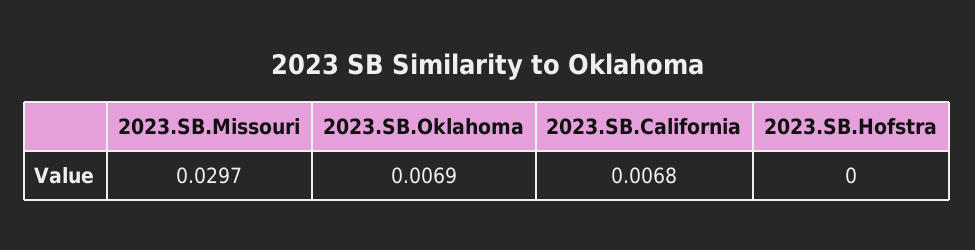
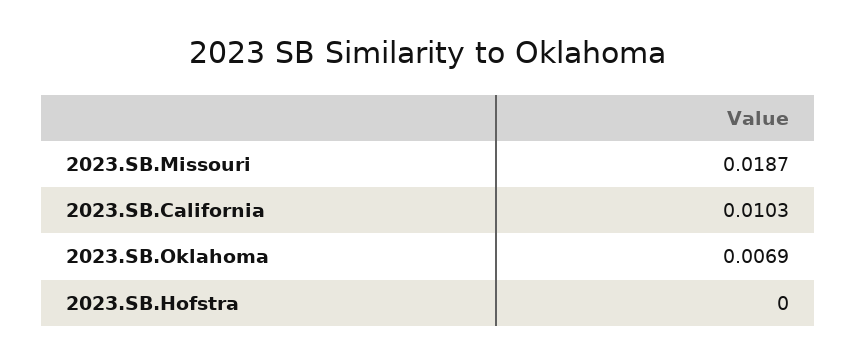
2023.SB.Missouri: 0.0297 -> 0.0187
2023.SB.California: 0.0068 -> 0.0103

